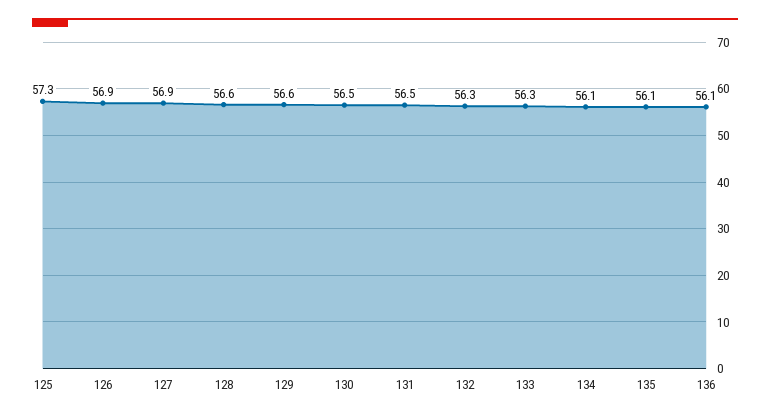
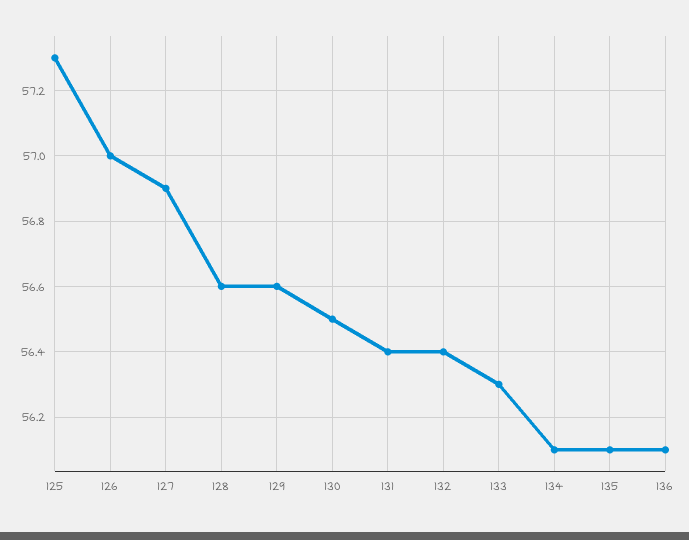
126: 56.9 -> 57
131: 56.5 -> 56.4
132: 56.3 -> 56.4

